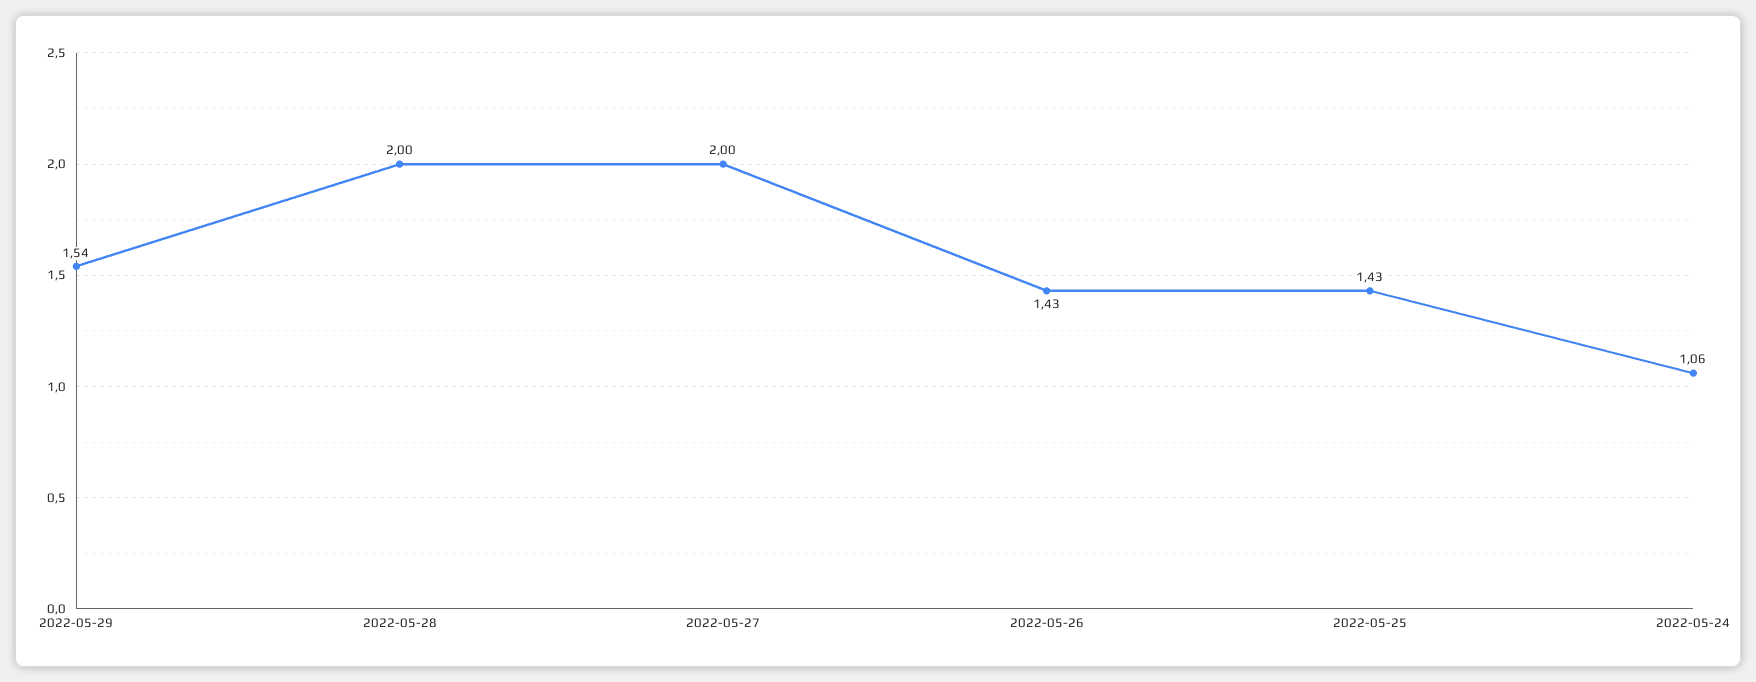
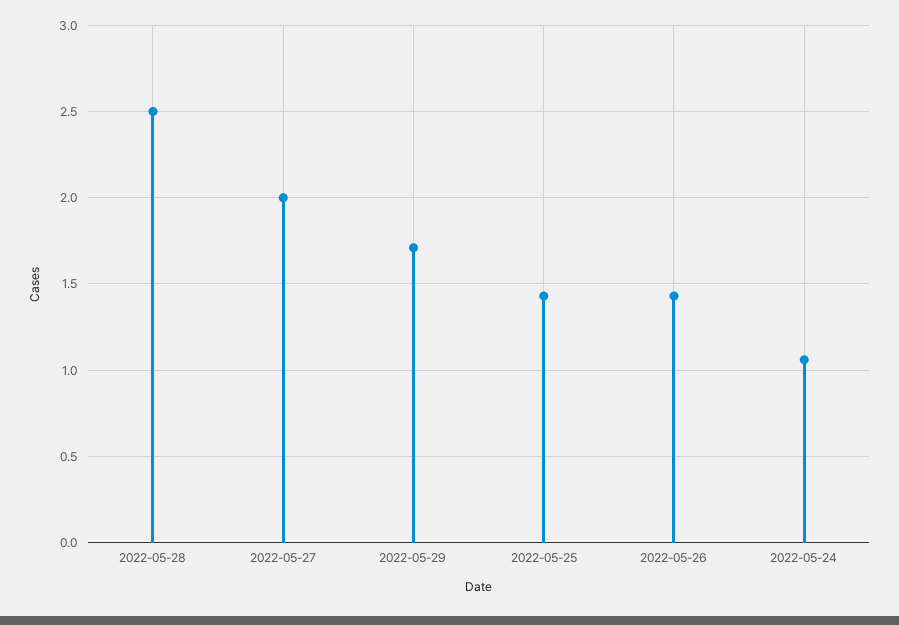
2022-05-29: 1.54 -> 1.7
2022-05-28: 2 -> 2.5

